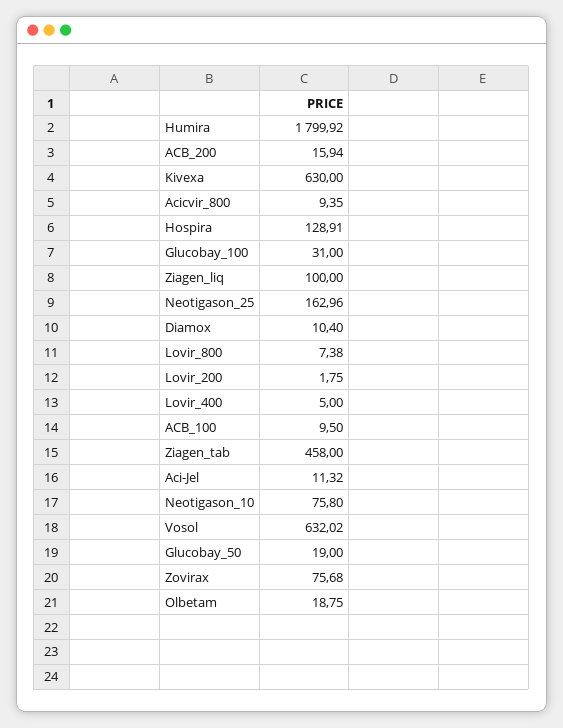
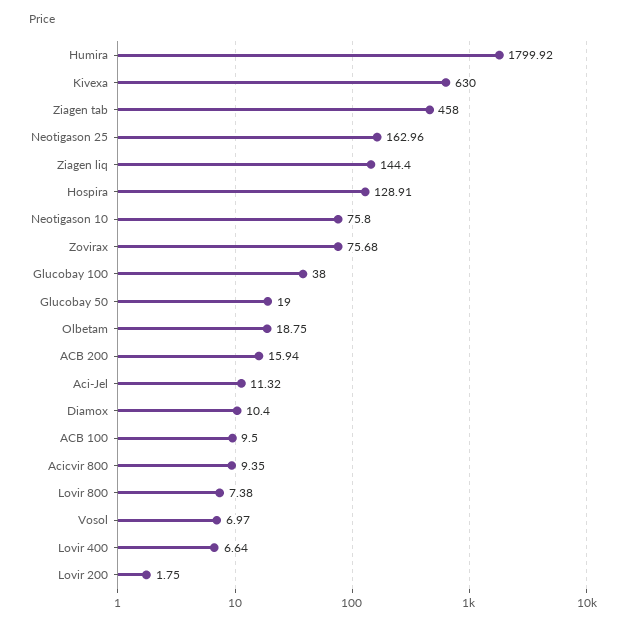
Glucobay_100: 31 -> 38
Ziagen_liq: 100 -> 144.4
Lovir_400: 5 -> 6.64
Vosol: 632.02 -> 6.97

